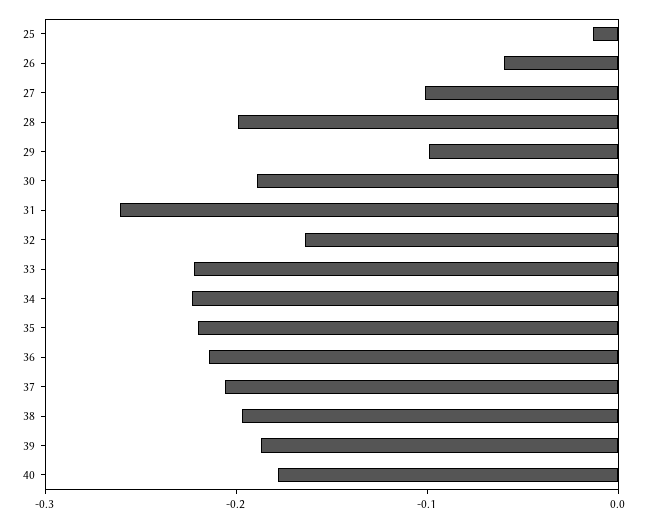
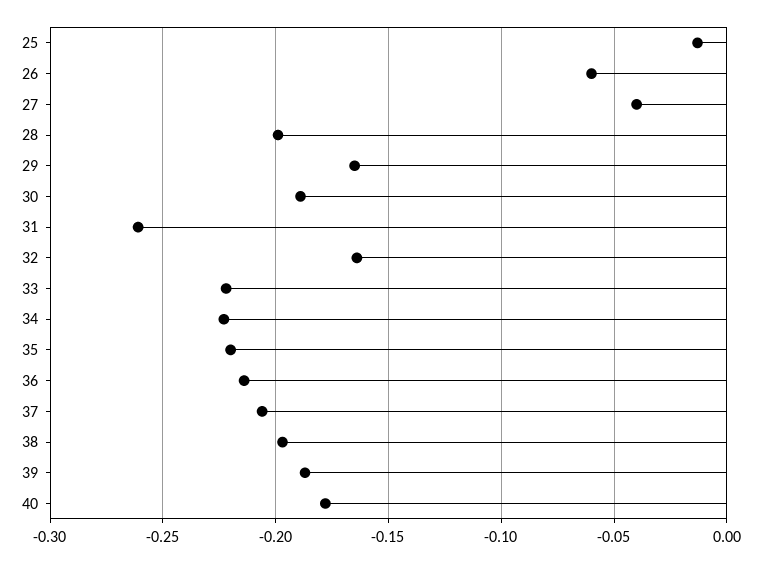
27: -0.1 -> -0.04
29: -0.1 -> -0.165

